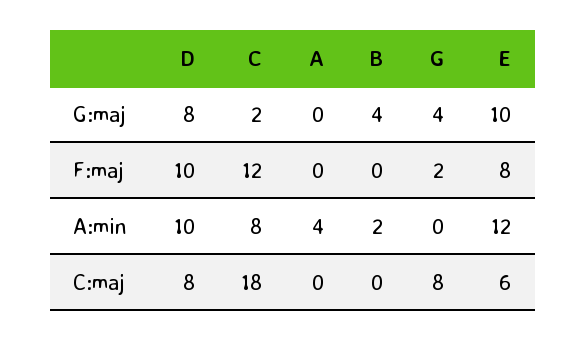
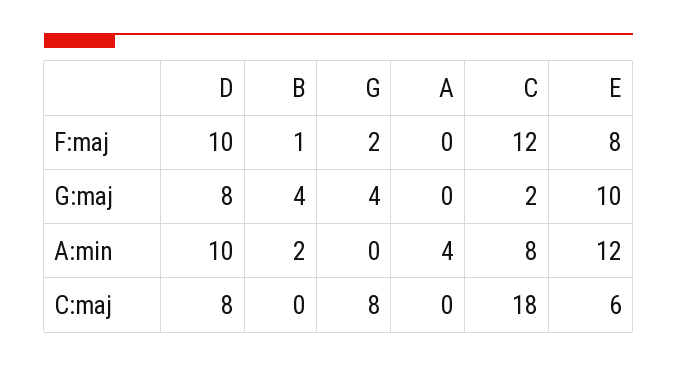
B, F:maj: 0 -> 1

